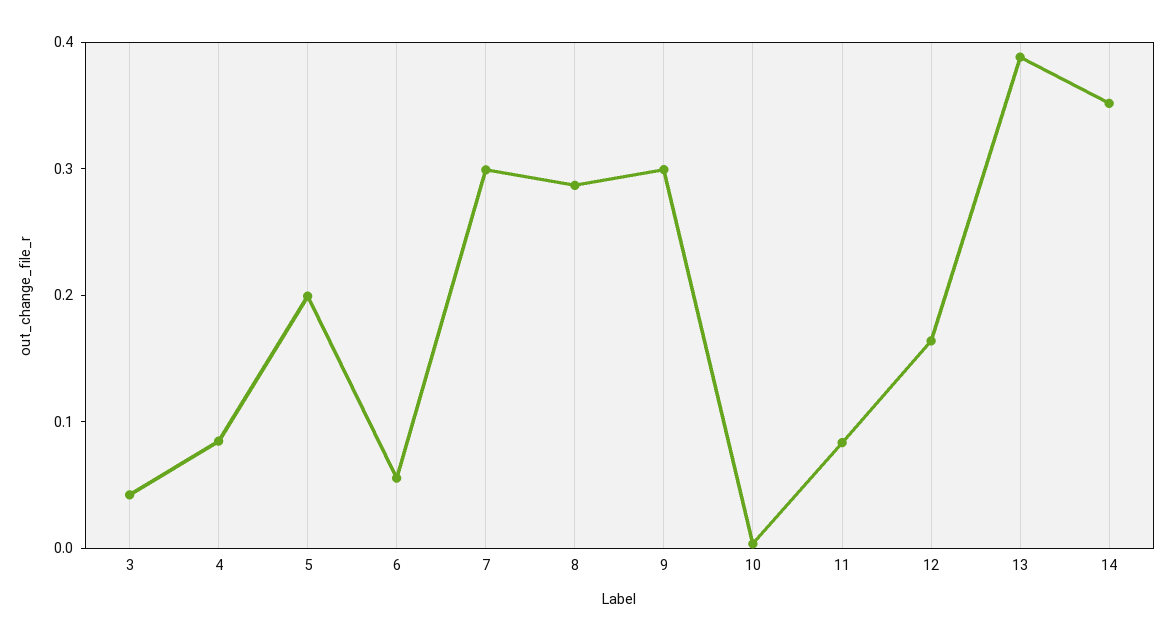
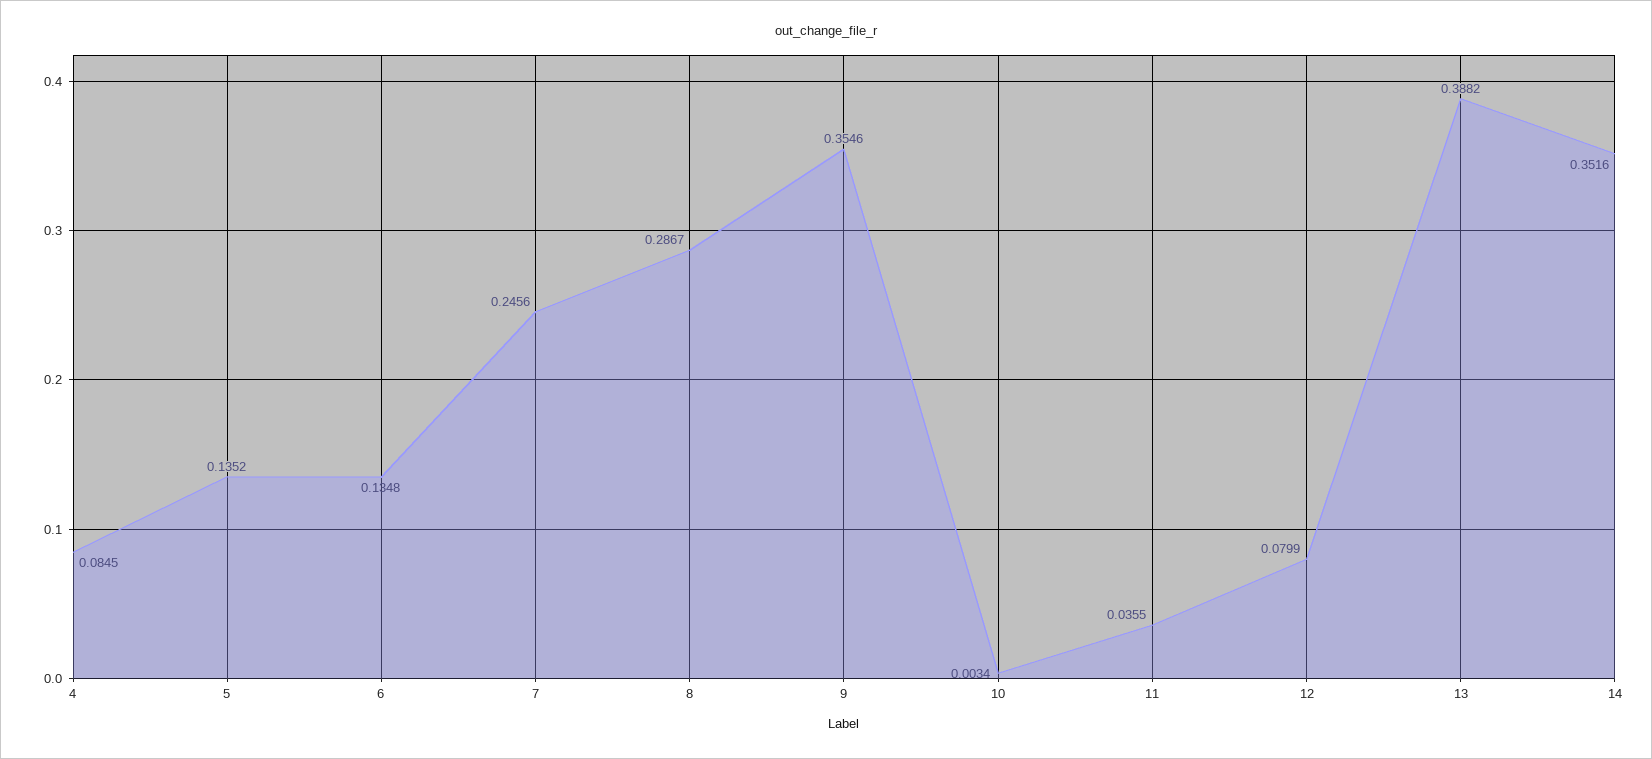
3: 0.04 -> none
5: 0.2 -> 0.1352
6: 0.06 -> 0.1348
7: 0.3 -> 0.2456
9: 0.3 -> 0.3546
11: 0.08 -> 0.0355
12: 0.16 -> 0.0799

